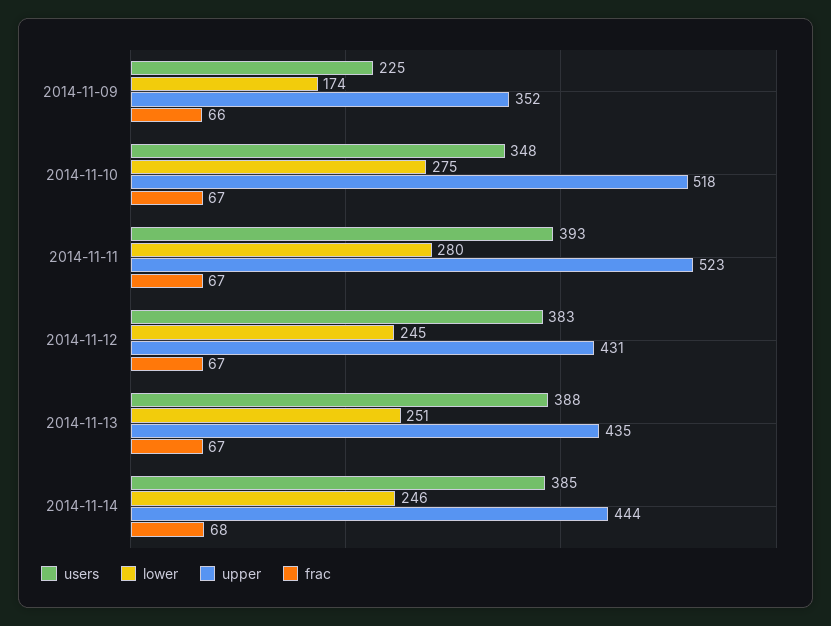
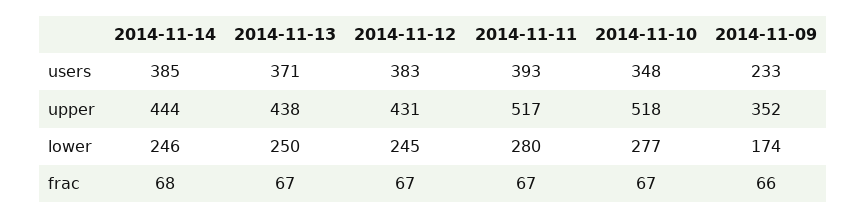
users, 2014-11-09: 225 -> 233
lower, 2014-11-10: 275 -> 277
upper, 2014-11-11: 523 -> 517
users, 2014-11-13: 388 -> 371
lower, 2014-11-13: 251 -> 250
upper, 2014-11-13: 435 -> 438

